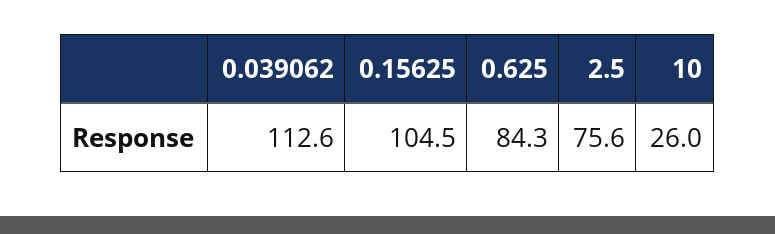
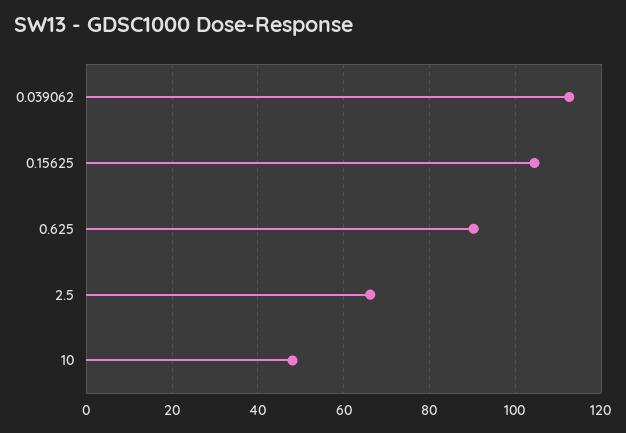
0.625: 84.3 -> 90
2.5: 75.6 -> 66
10: 26 -> 48

